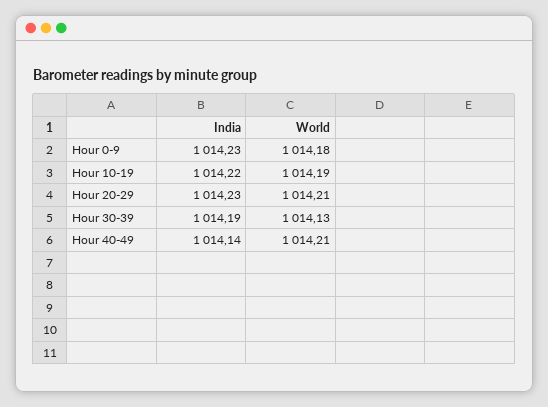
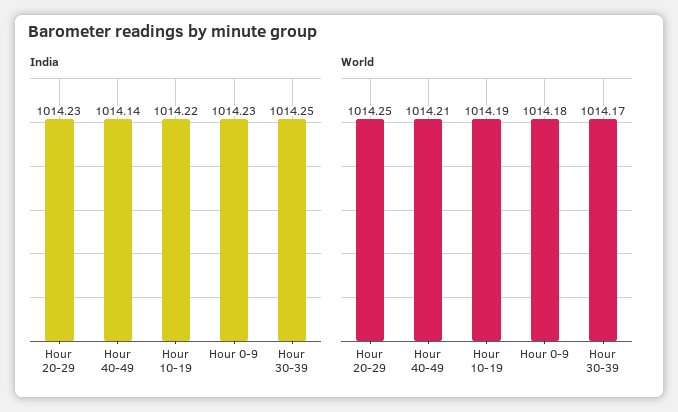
World, Hour 20-29: 1014.21 -> 1014.25
India, Hour 30-39: 1014.19 -> 1014.25
World, Hour 30-39: 1014.13 -> 1014.17

